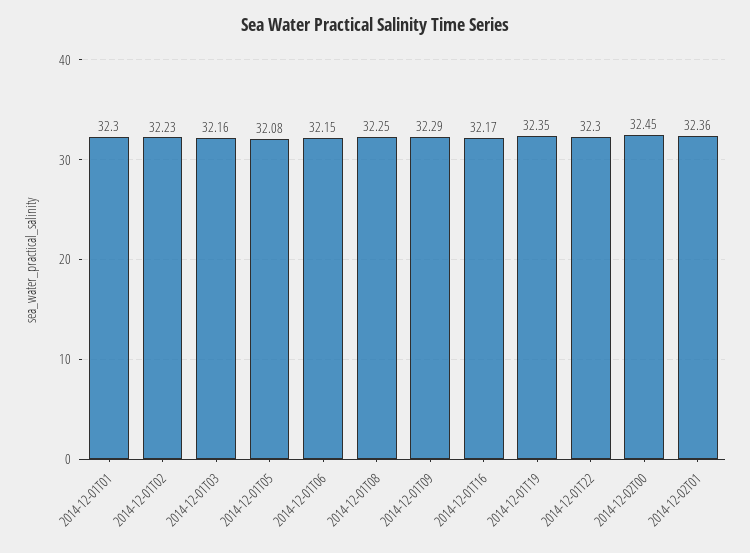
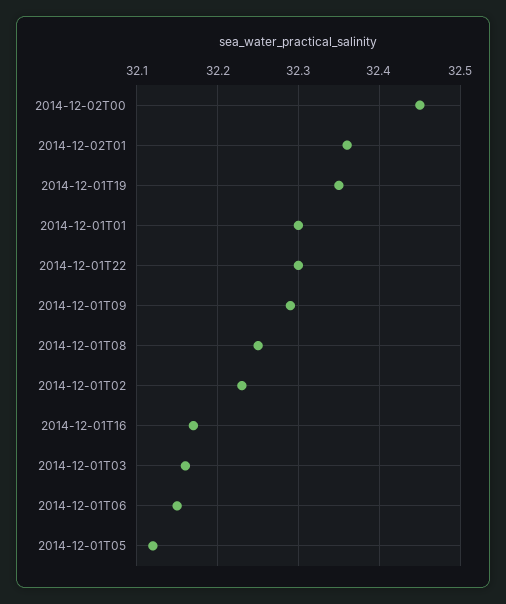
2014-12-01T05: 32.08 -> 32.12

